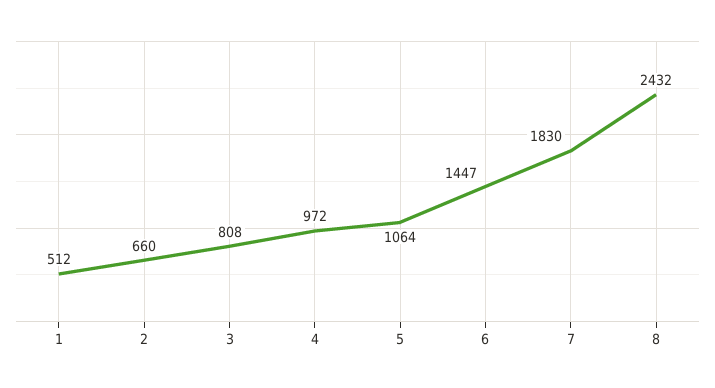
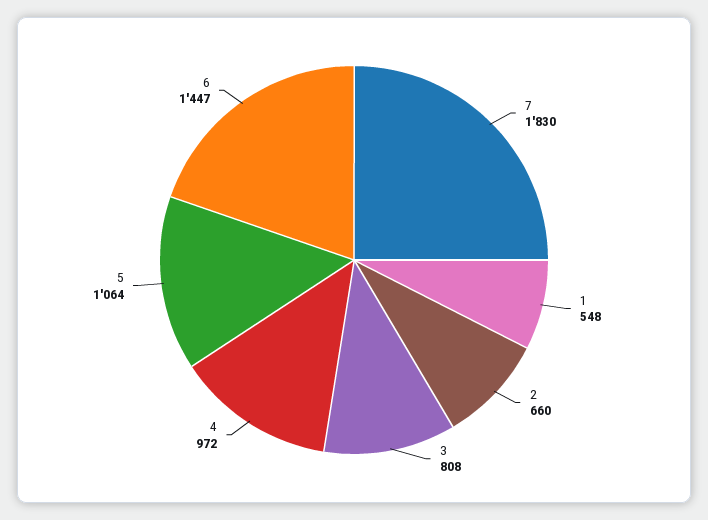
1: 512 -> 548
8: 2432 -> none

